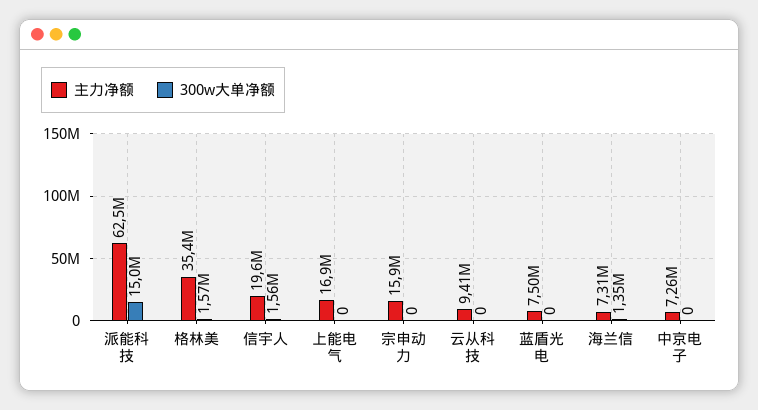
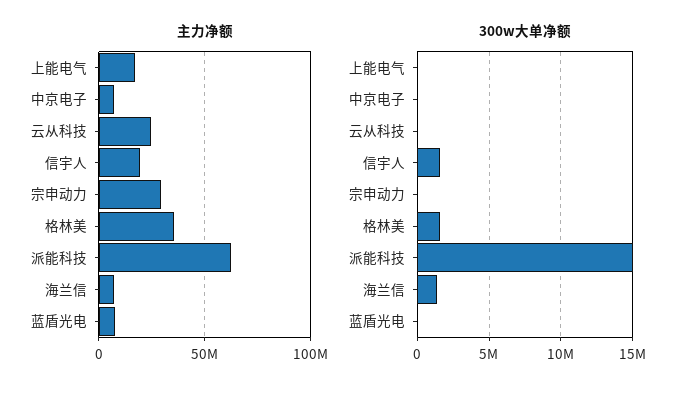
主力净额, 宗申动力: 15900000 -> 30000000
主力净额, 云从科技: 9410000 -> 25000000

